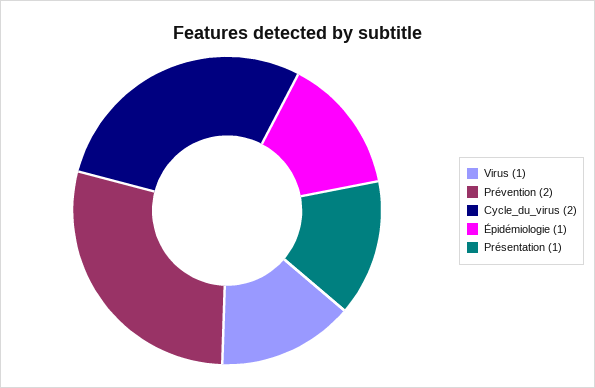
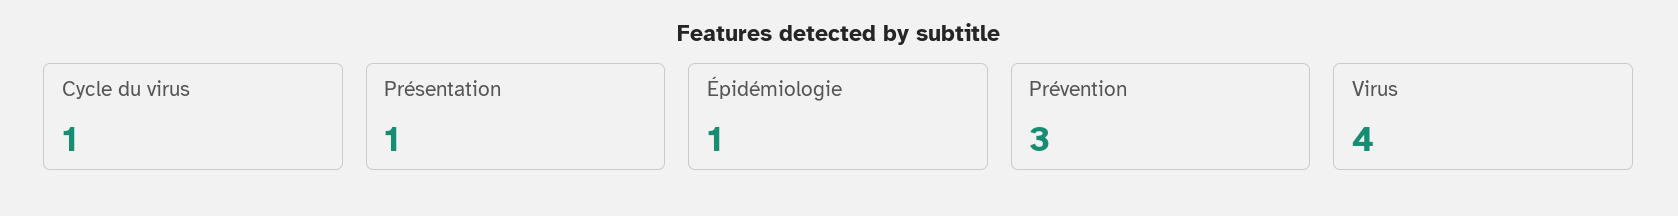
Virus: 1 -> 4
Prévention: 2 -> 3
Cycle_du_virus: 2 -> 1

